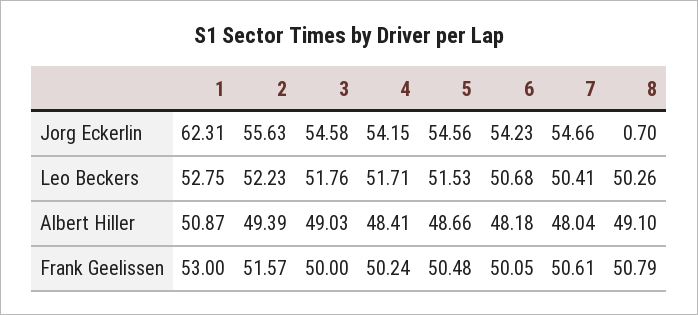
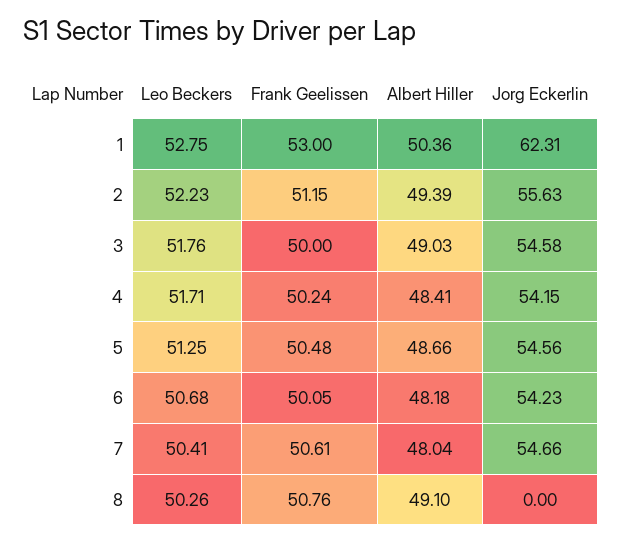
8, Jorg Eckerlin: 0.7 -> 0
5, Leo Beckers: 51.53 -> 51.25
1, Albert Hiller: 50.87 -> 50.36
2, Frank Geelissen: 51.57 -> 51.15
8, Frank Geelissen: 50.79 -> 50.76

